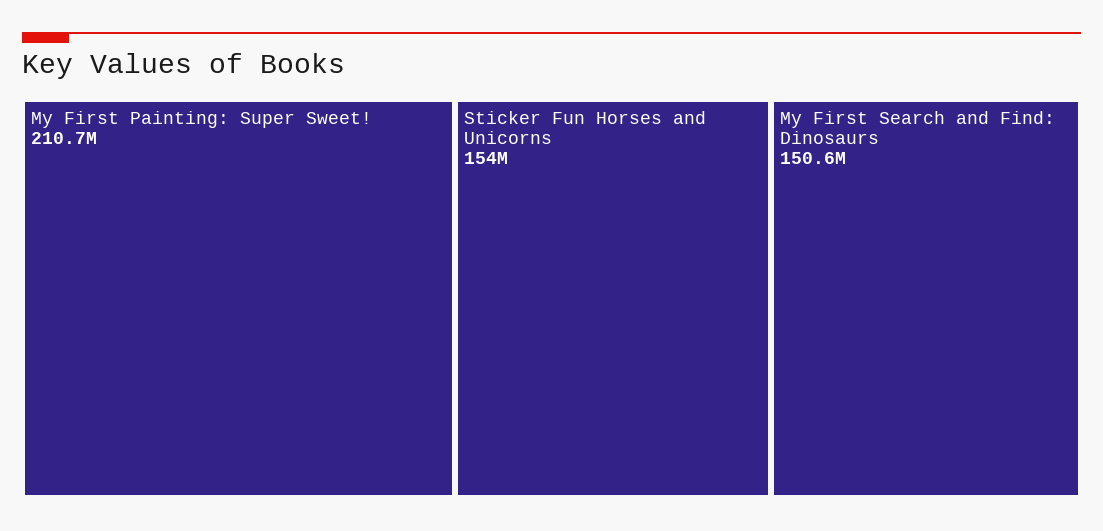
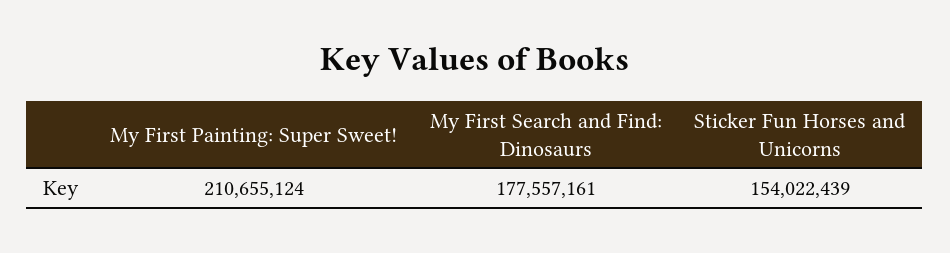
My First Search and Find: Dinosaurs: 150600000 -> 177557161

